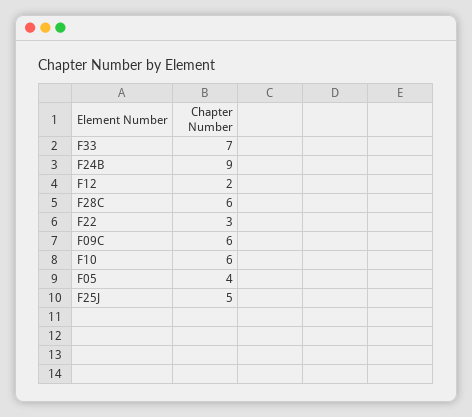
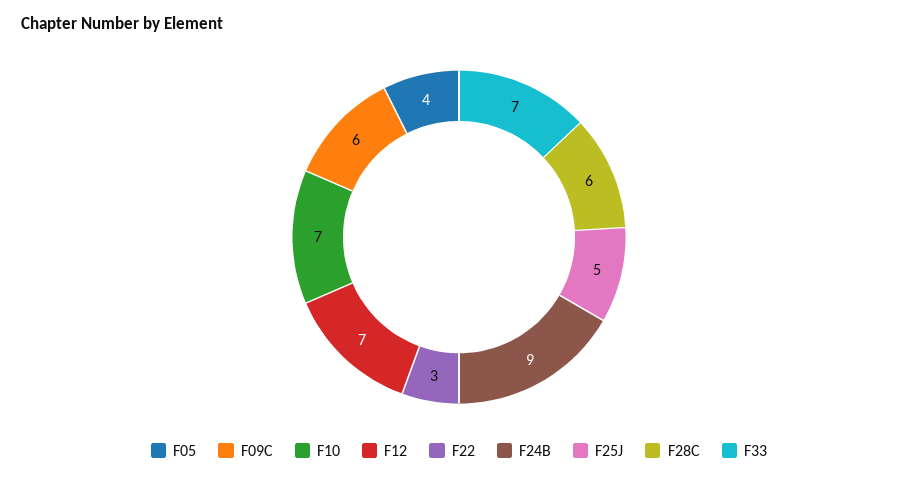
F12: 2 -> 7
F10: 6 -> 7

